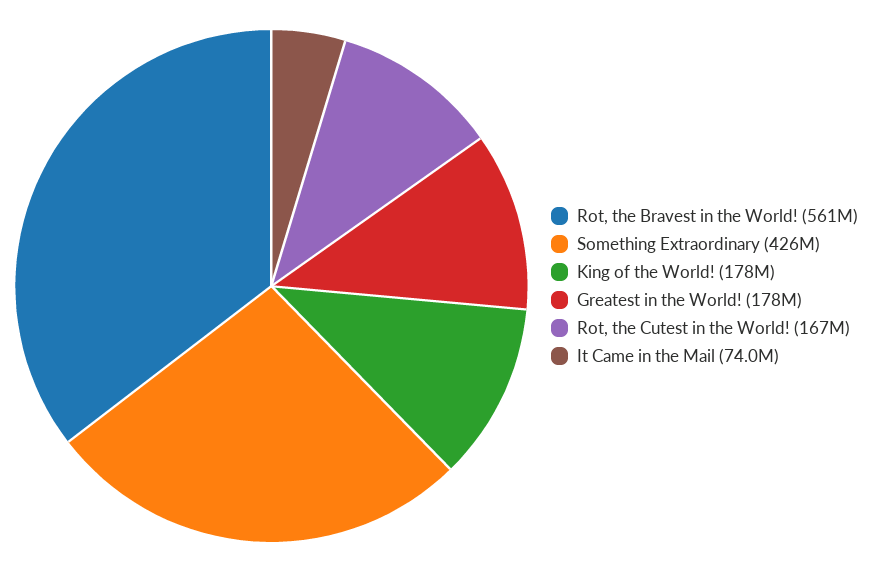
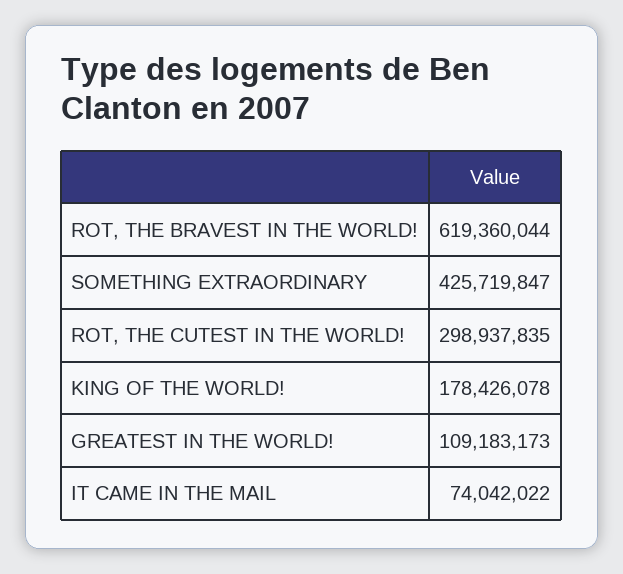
Rot, the Bravest in the World!: 561000000 -> 619360044
Greatest in the World!: 178000000 -> 109183173
Rot, the Cutest in the World!: 167000000 -> 298937835

